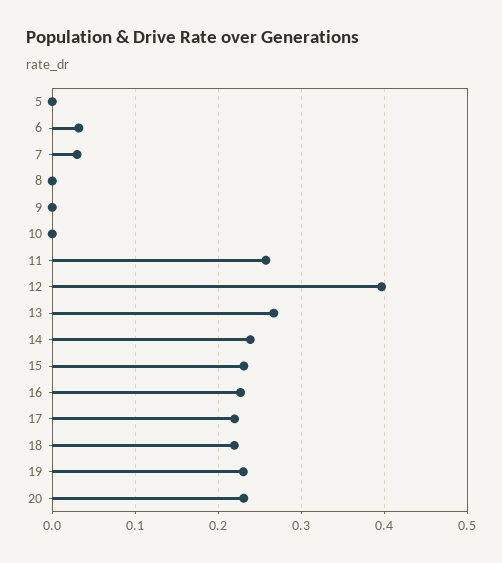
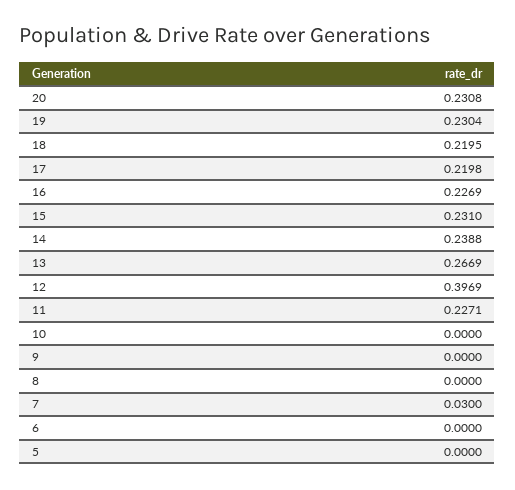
6: 0.03 -> 0
11: 0.26 -> 0.2271

